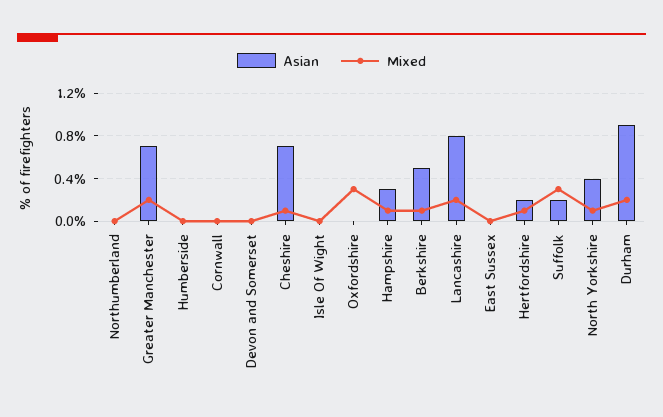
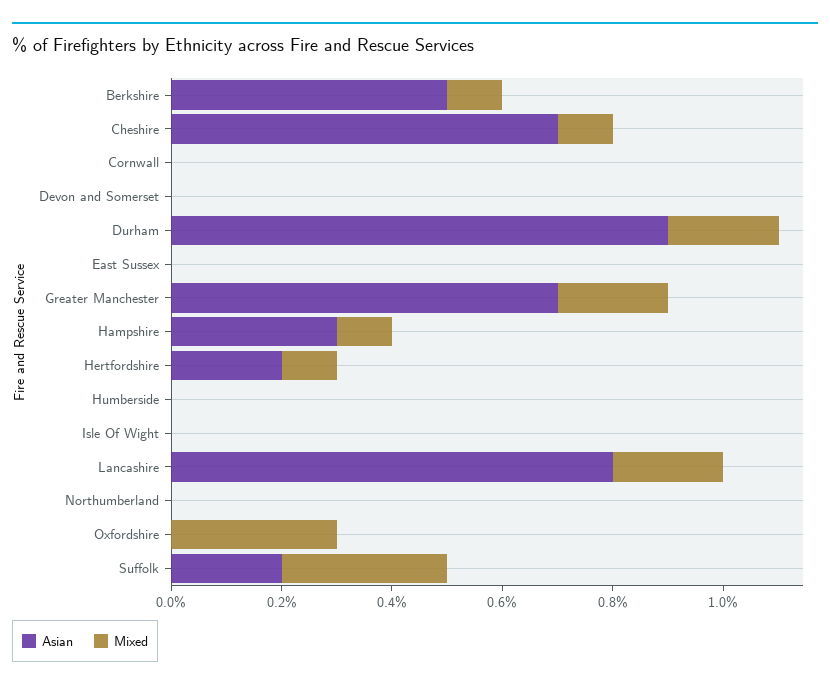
Asian, North Yorkshire: 0.4 -> none
Mixed, North Yorkshire: 0.1 -> none

